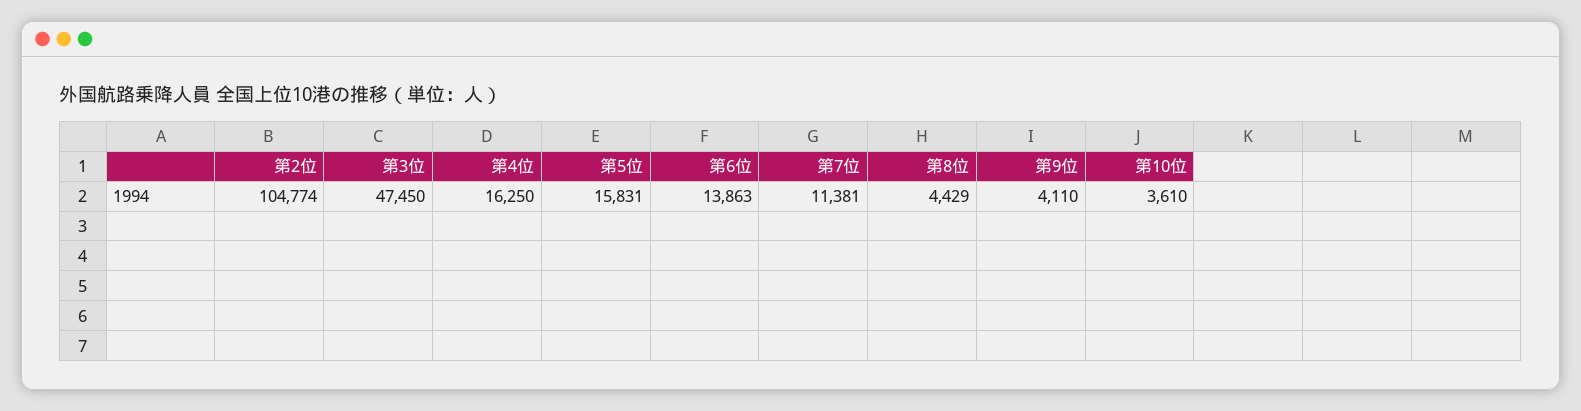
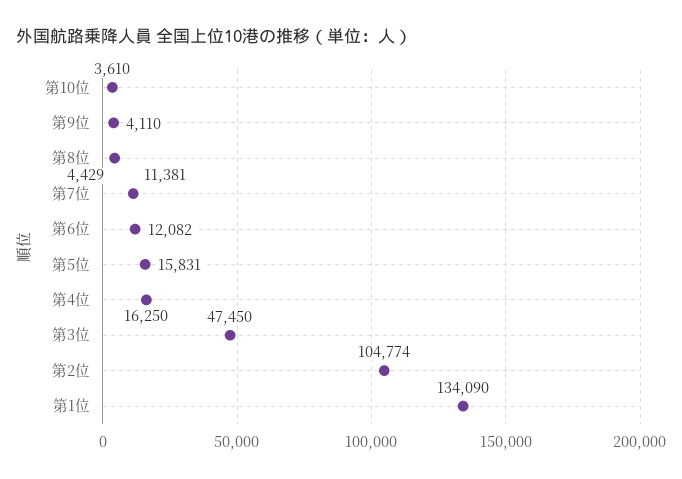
第6位: 13863 -> 12082
第1位: none -> 134090

